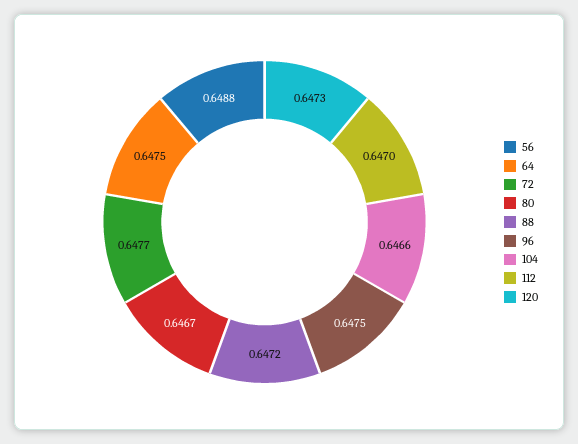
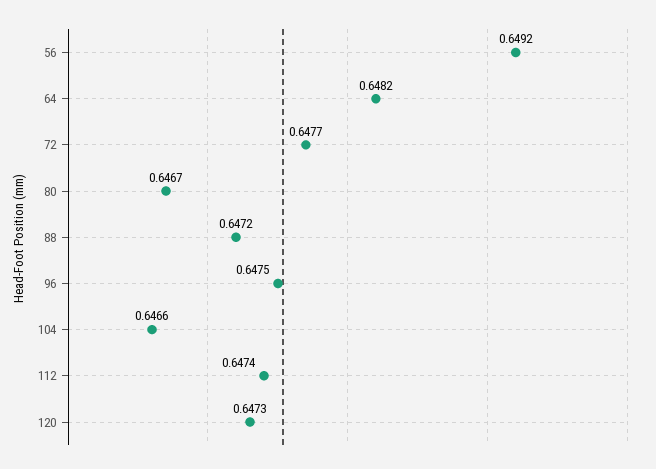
56: 0.6488 -> 0.6492
64: 0.6475 -> 0.6482
112: 0.647 -> 0.6474

